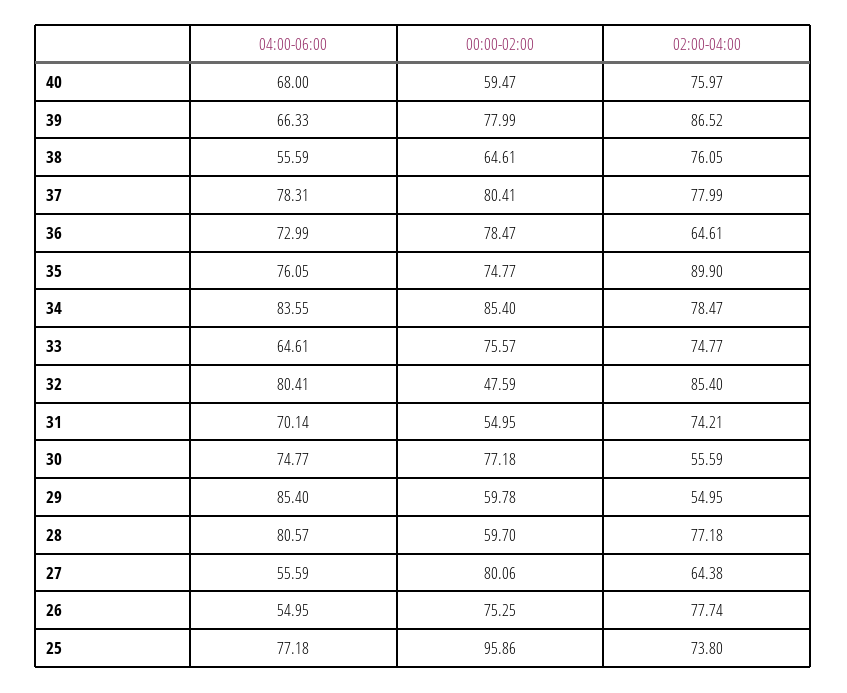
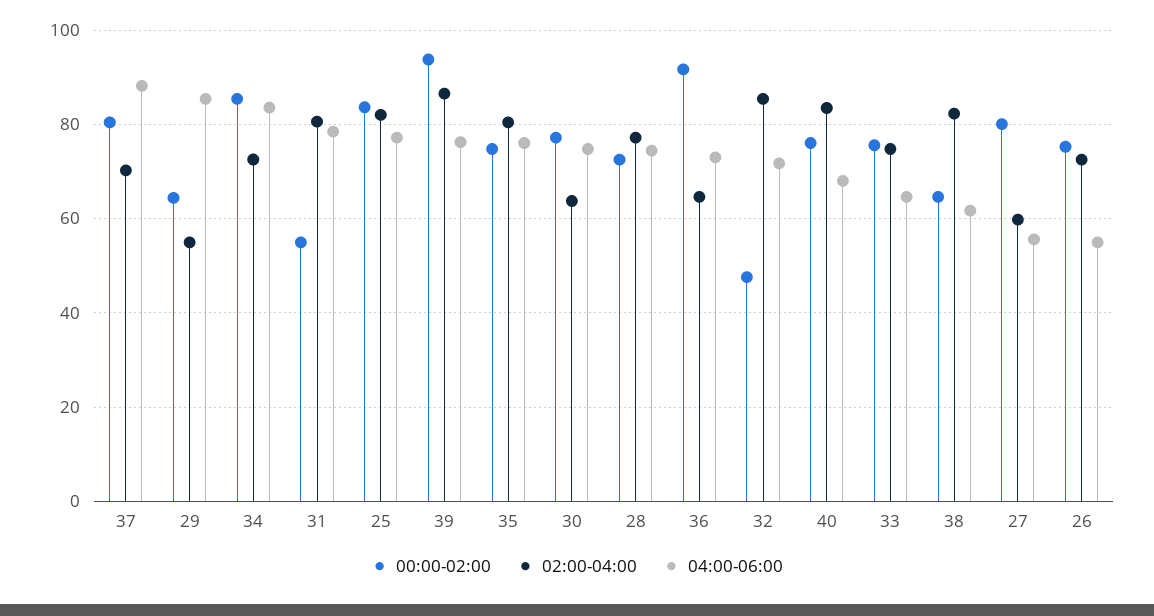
00:00-02:00, 40: 59.47 -> 76
02:00-04:00, 40: 75.97 -> 84
04:00-06:00, 39: 66.33 -> 76
00:00-02:00, 39: 77.99 -> 94
04:00-06:00, 38: 55.59 -> 62
02:00-04:00, 38: 76.05 -> 82
04:00-06:00, 37: 78.31 -> 88
02:00-04:00, 37: 77.99 -> 70
00:00-02:00, 36: 78.47 -> 92
02:00-04:00, 35: 89.9 -> 80
02:00-04:00, 34: 78.47 -> 72
04:00-06:00, 32: 80.41 -> 72
04:00-06:00, 31: 70.14 -> 78
02:00-04:00, 31: 74.21 -> 80
02:00-04:00, 30: 55.59 -> 64
00:00-02:00, 29: 59.78 -> 64
04:00-06:00, 28: 80.57 -> 74
00:00-02:00, 28: 59.7 -> 72
02:00-04:00, 27: 64.38 -> 60
02:00-04:00, 26: 77.74 -> 72
00:00-02:00, 25: 95.86 -> 84
02:00-04:00, 25: 73.8 -> 82

